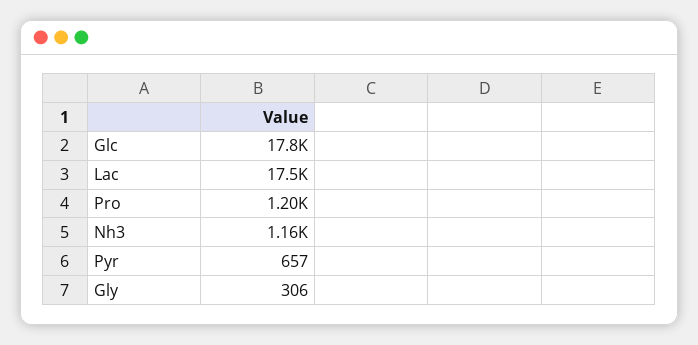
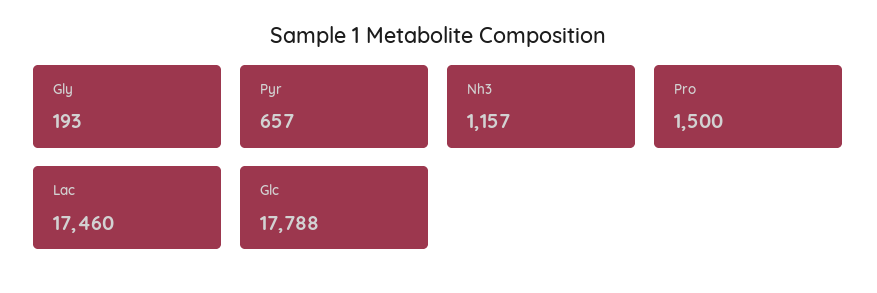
Pro: 1200 -> 1500
Gly: 306 -> 193

